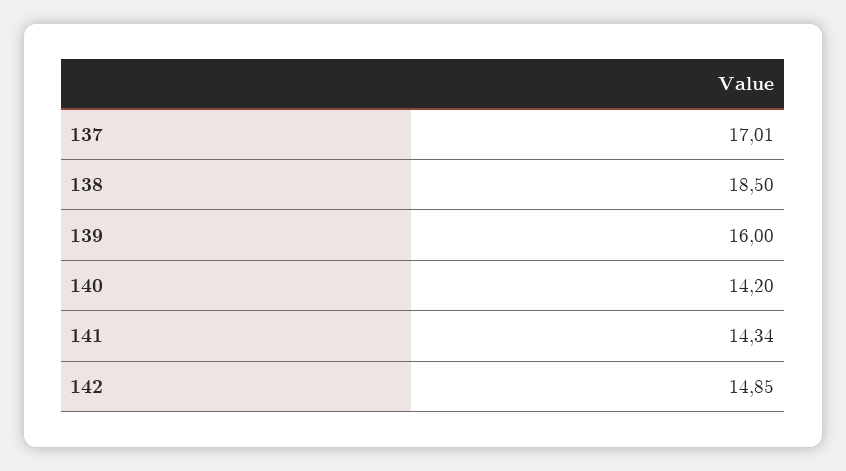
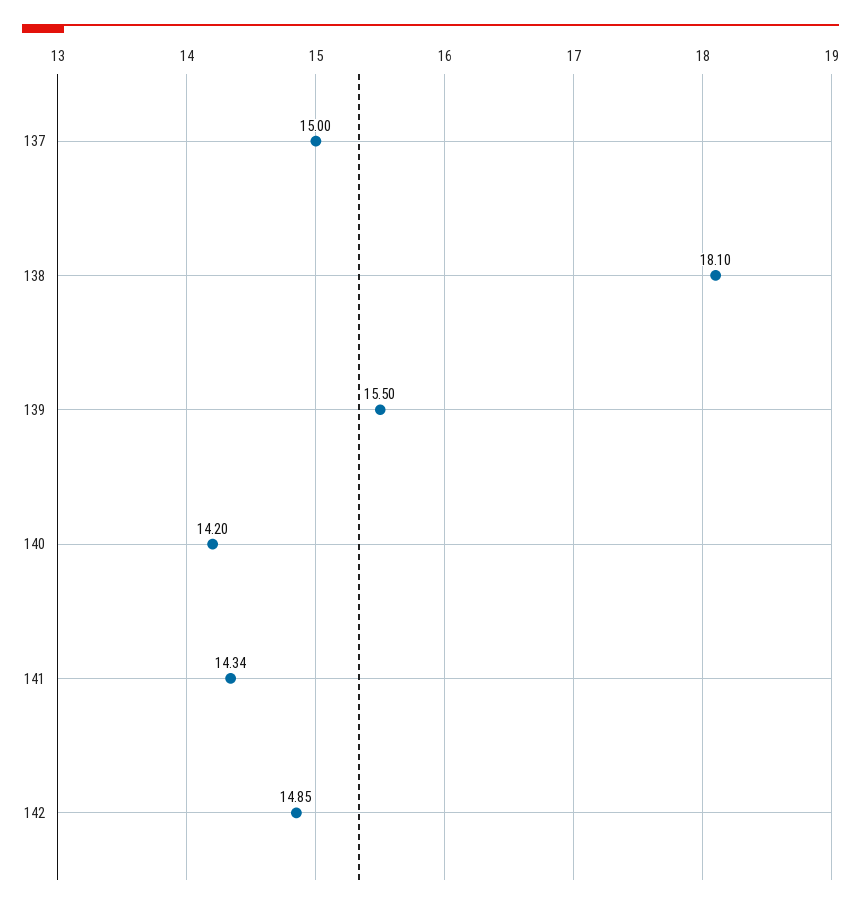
137: 17.01 -> 15
138: 18.5 -> 18.1
139: 16 -> 15.5

